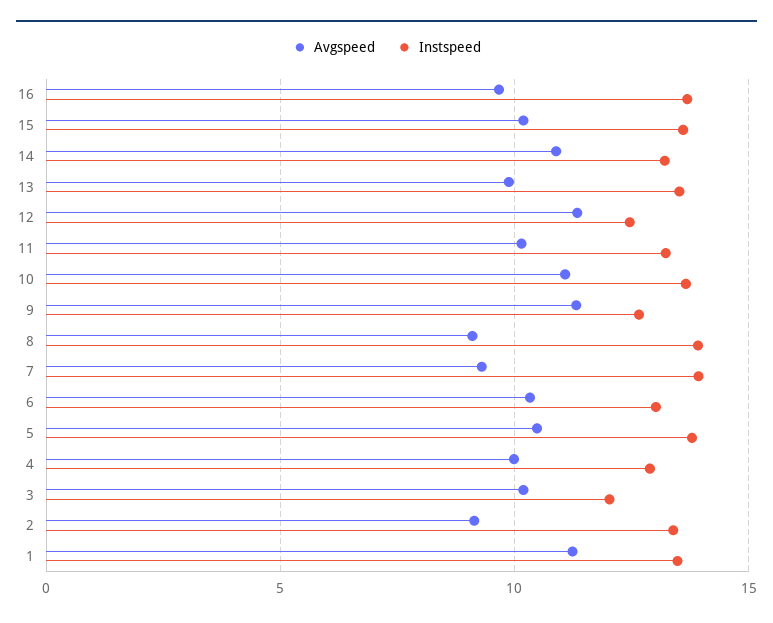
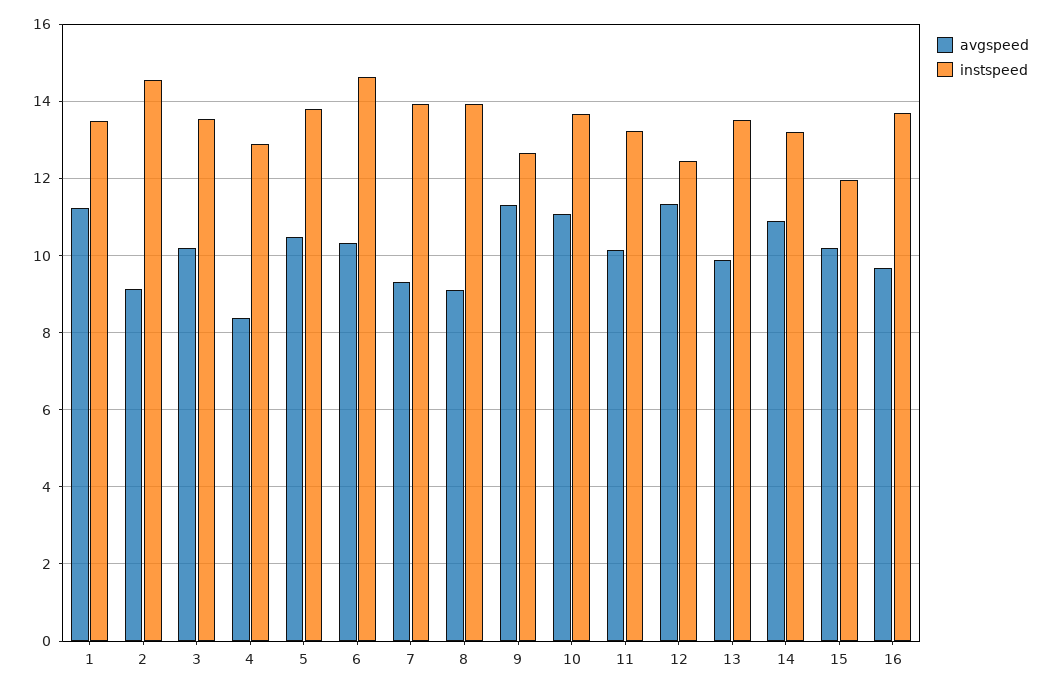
Instspeed, 15: 13.5 -> 12
Instspeed, 6: 13 -> 14.6
Avgspeed, 4: 10 -> 8.4
Instspeed, 3: 12 -> 13.6
Instspeed, 2: 13.5 -> 14.6

